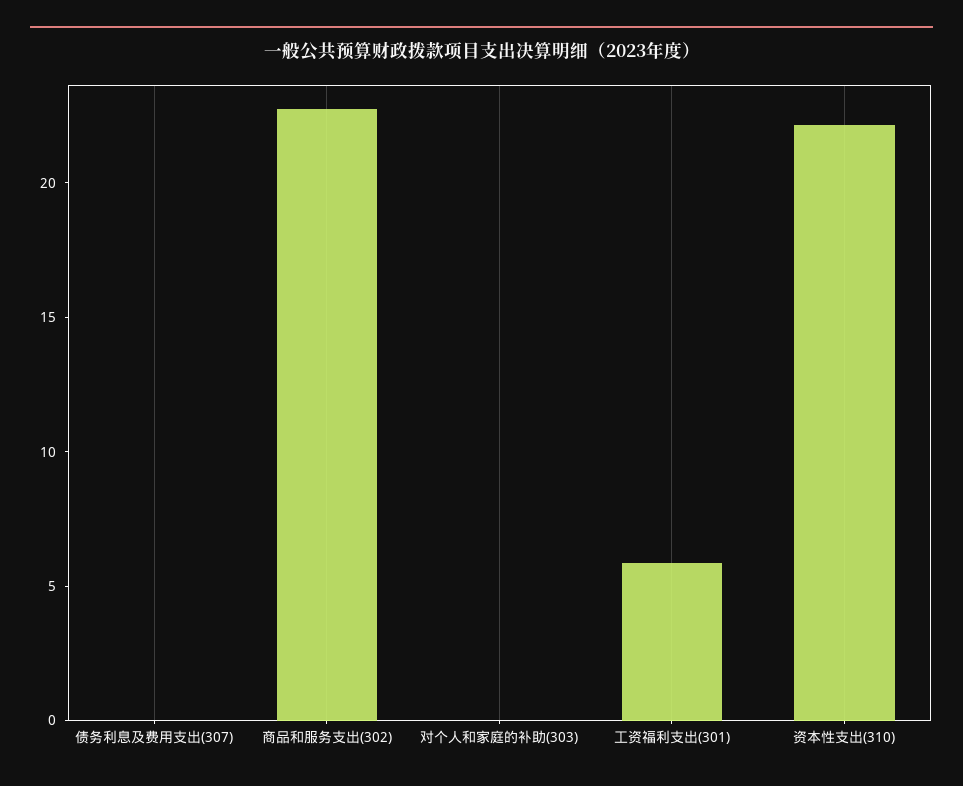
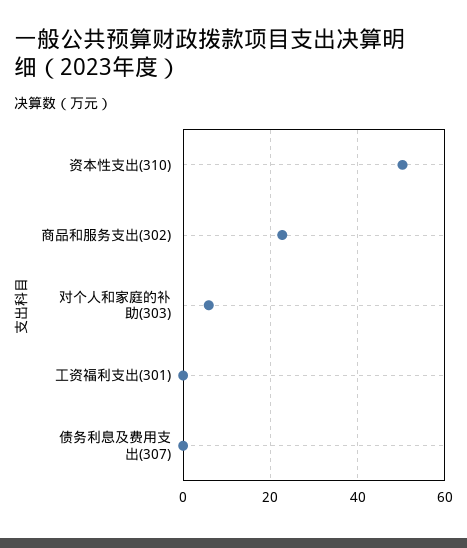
对个人和家庭的补助(303): 0 -> 6
工资福利支出(301): 6 -> 0
资本性支出(310): 22 -> 50

